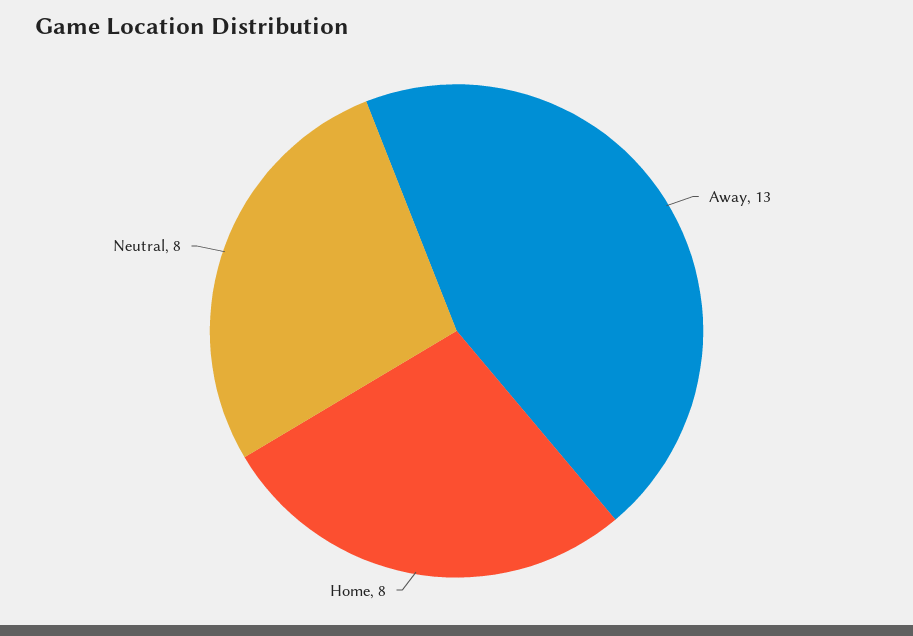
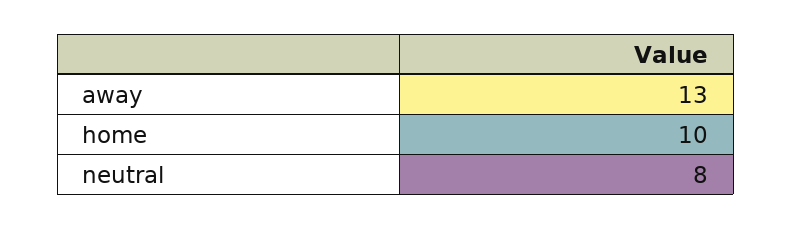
Home: 8 -> 10

